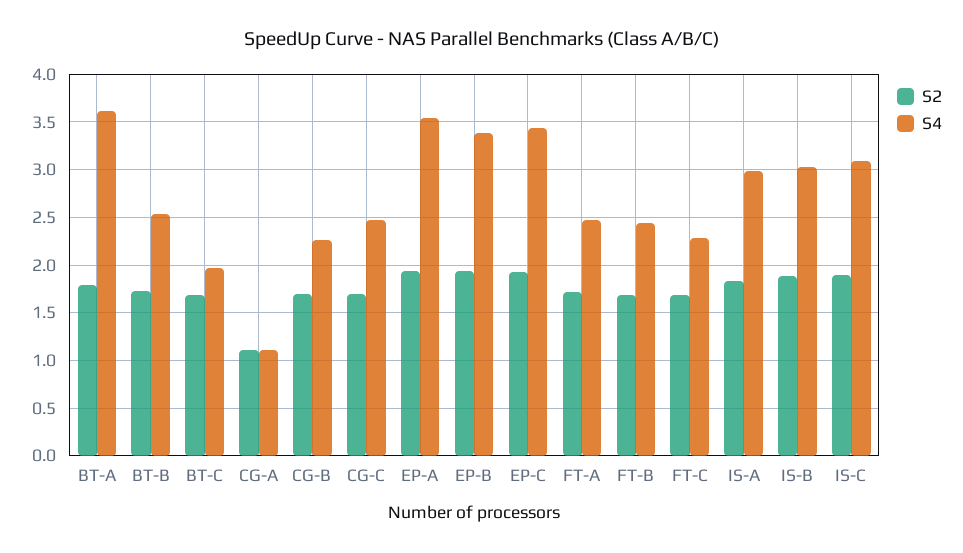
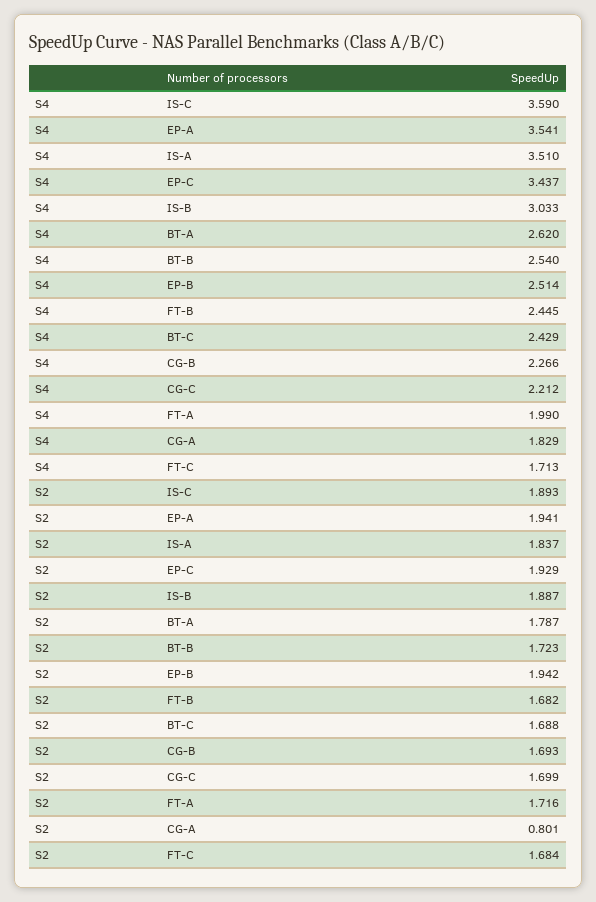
S4, BT-A: 3.6 -> 2.62
S4, BT-C: 2 -> 2.429
S2, CG-A: 1.1 -> 0.801
S4, CG-A: 1.1 -> 1.829
S4, CG-C: 2.5 -> 2.212
S4, EP-B: 3.4 -> 2.514
S4, FT-A: 2.5 -> 1.99
S4, FT-C: 2.3 -> 1.713
S4, IS-A: 3 -> 3.51
S4, IS-C: 3.1 -> 3.59

